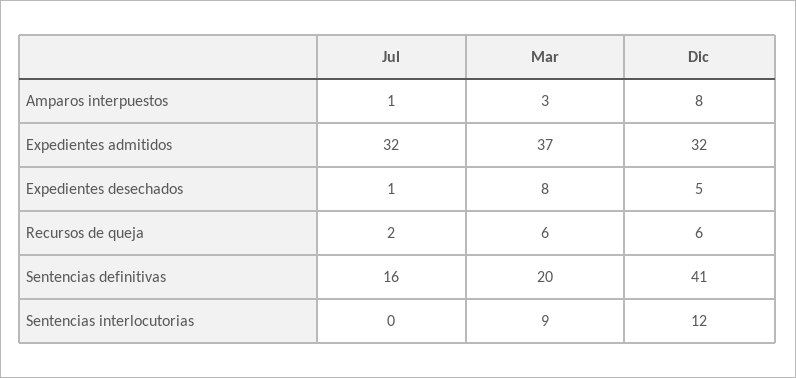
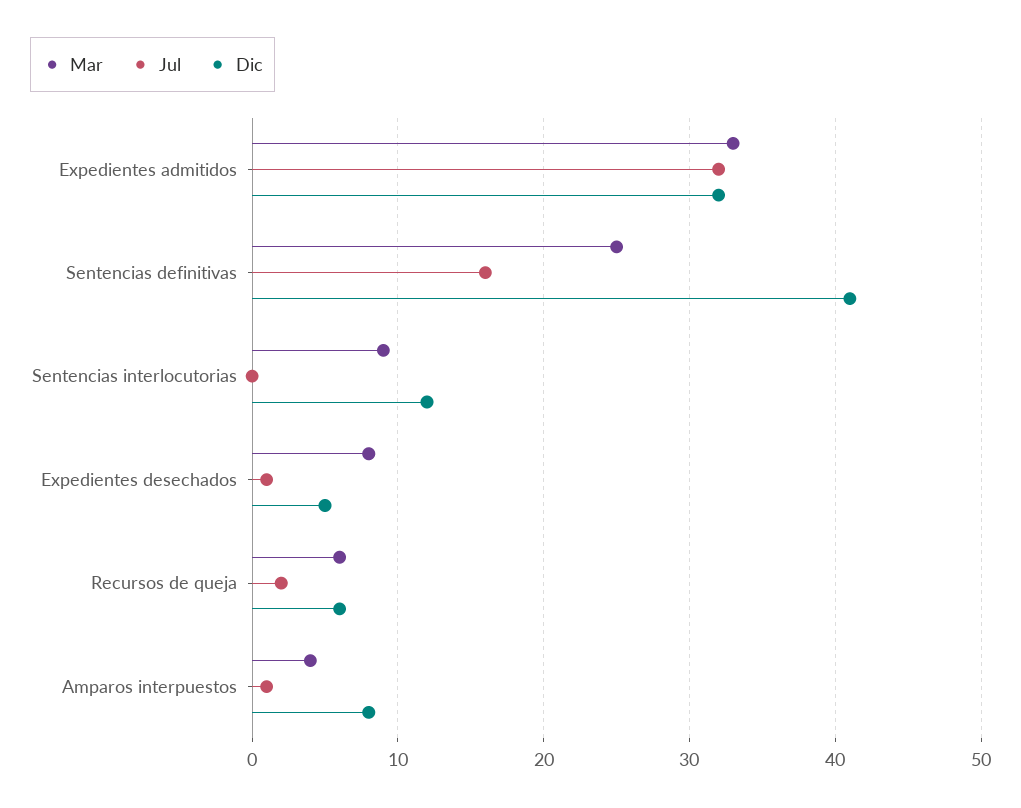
Mar, Amparos interpuestos: 3 -> 4
Mar, Expedientes admitidos: 37 -> 33
Mar, Sentencias definitivas: 20 -> 25

